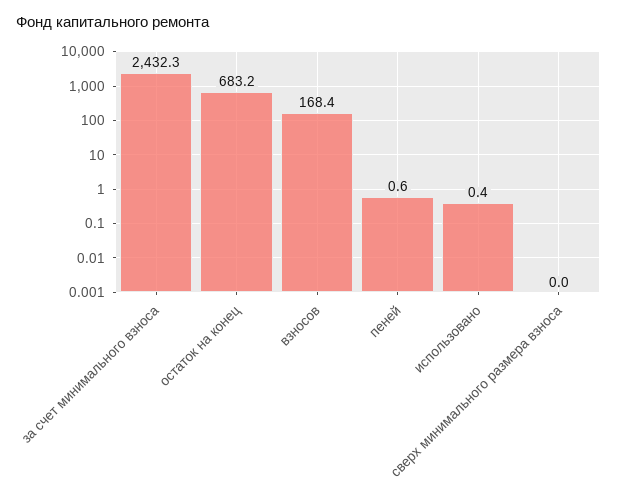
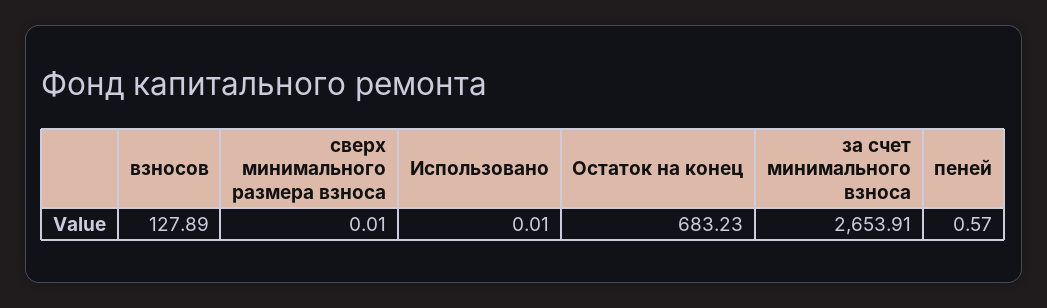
за счет минимального взноса: 2432.3 -> 2653.91
взносов: 168.4 -> 127.89
использовано: 0.4 -> 0.01

